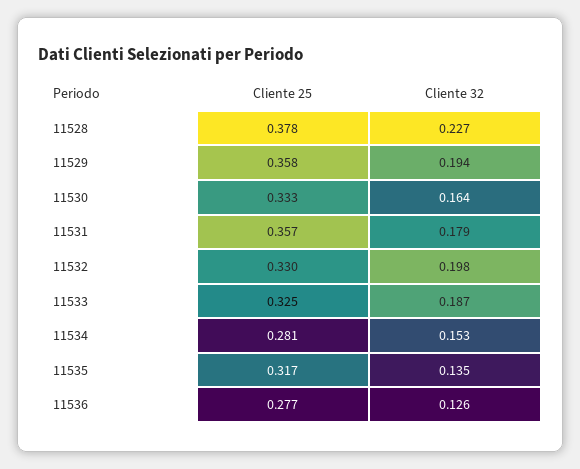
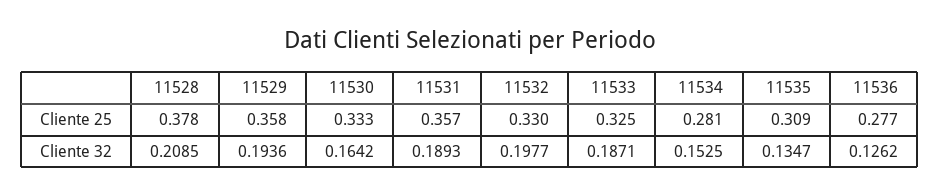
Cliente 32, 11528: 0.227 -> 0.2085
Cliente 32, 11531: 0.179 -> 0.1893
Cliente 25, 11535: 0.317 -> 0.309

